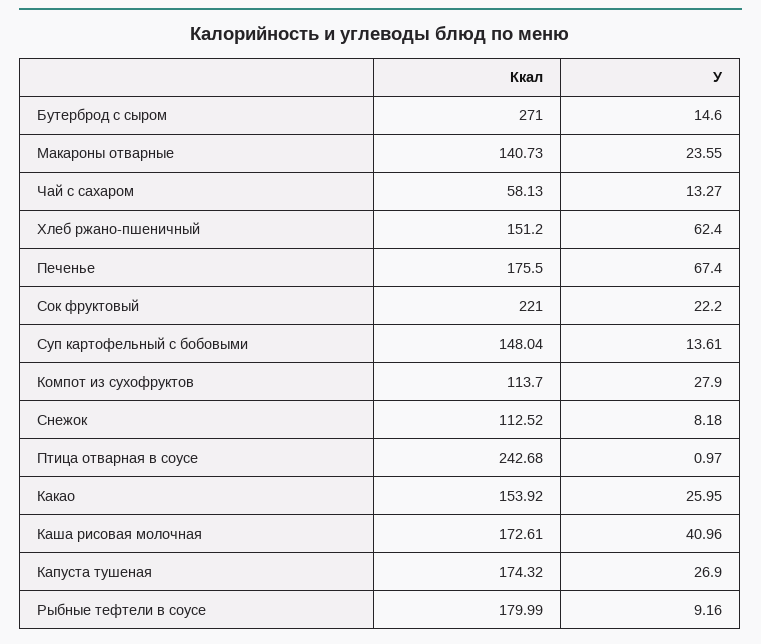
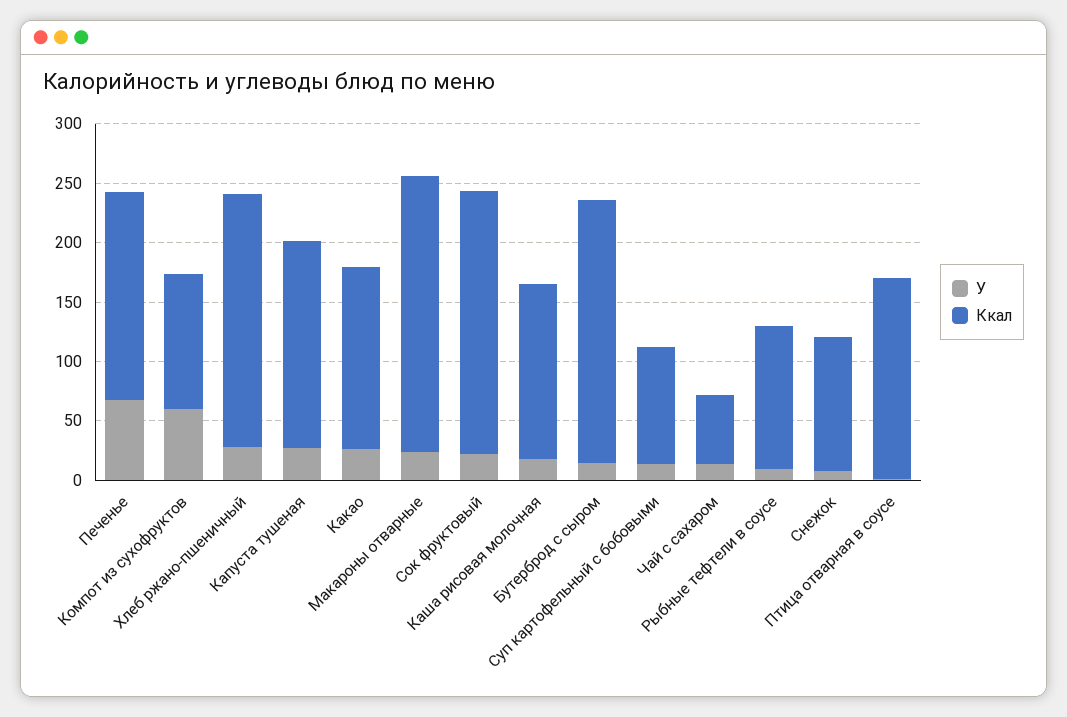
Ккал, Бутерброд с сыром: 271 -> 220
Ккал, Макароны отварные: 140.73 -> 230
Ккал, Хлеб ржано-пшеничный: 151.2 -> 210
У, Хлеб ржано-пшеничный: 62.4 -> 30
Ккал, Суп картофельный с бобовыми: 148.04 -> 100
У, Компот из сухофруктов: 27.9 -> 60
Ккал, Птица отварная в соусе: 242.68 -> 170
Ккал, Каша рисовая молочная: 172.61 -> 150
У, Каша рисовая молочная: 40.96 -> 20
Ккал, Рыбные тефтели в соусе: 179.99 -> 120

